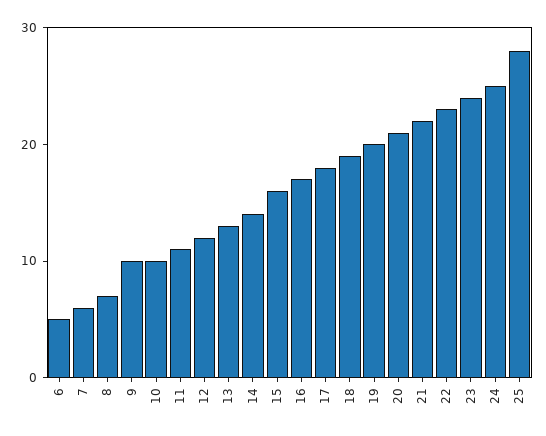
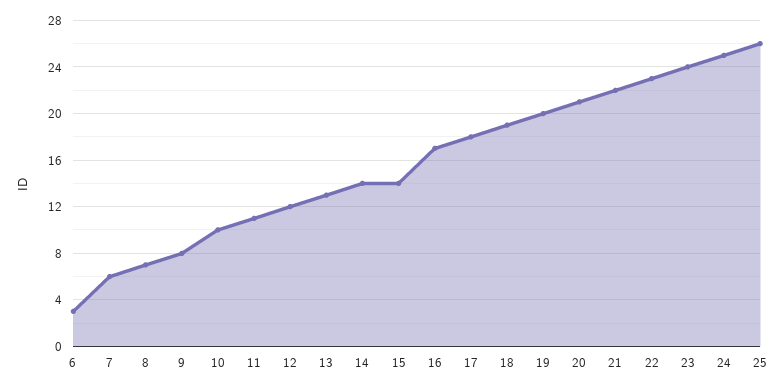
6: 5 -> 3
9: 10 -> 8
15: 16 -> 14
25: 28 -> 26

